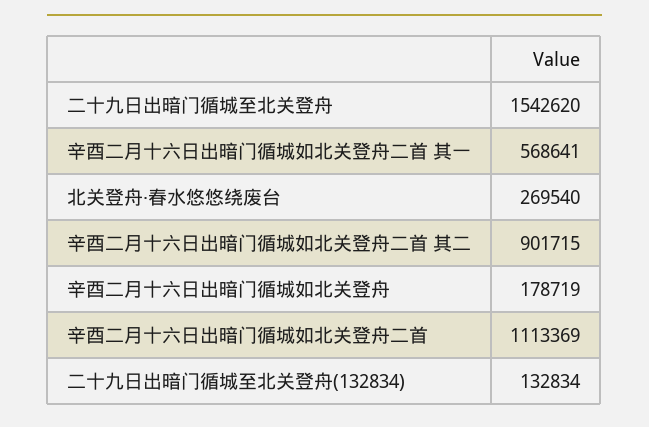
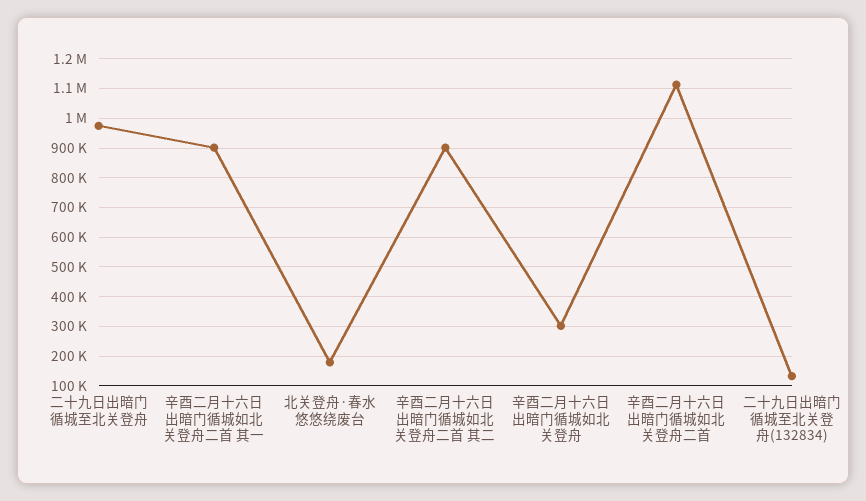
二十九日出暗门循城至北关登舟: 1542620 -> 975000
辛酉二月十六日出暗门循城如北关登舟二首 其一: 568641 -> 900000
北关登舟·春水悠悠绕废台: 269540 -> 175000
辛酉二月十六日出暗门循城如北关登舟: 178719 -> 300000

